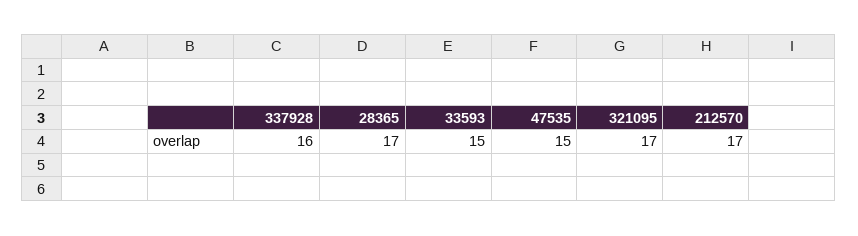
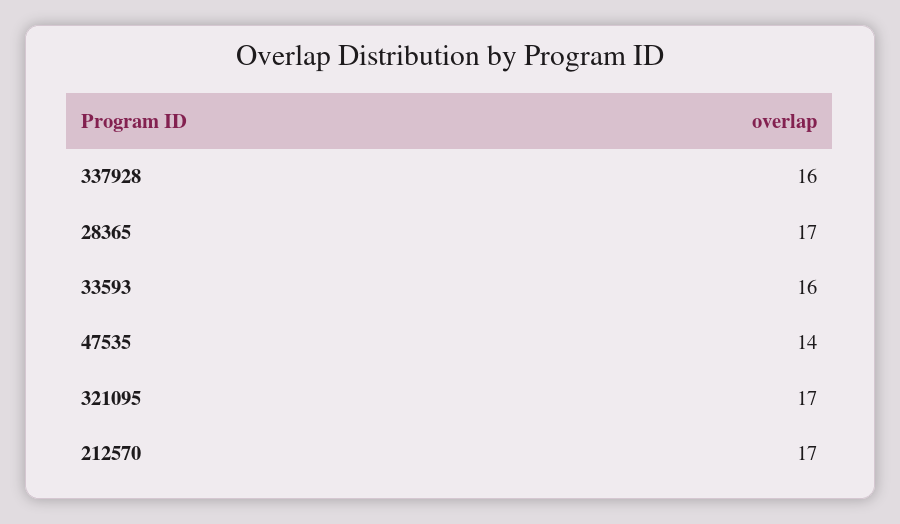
33593: 15 -> 16
47535: 15 -> 14

